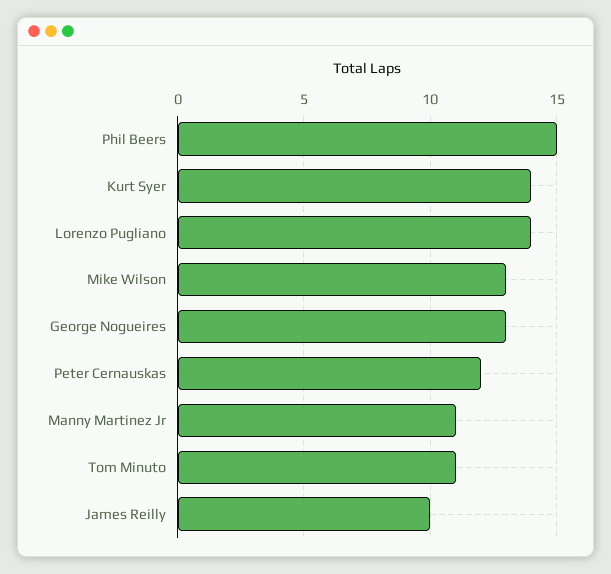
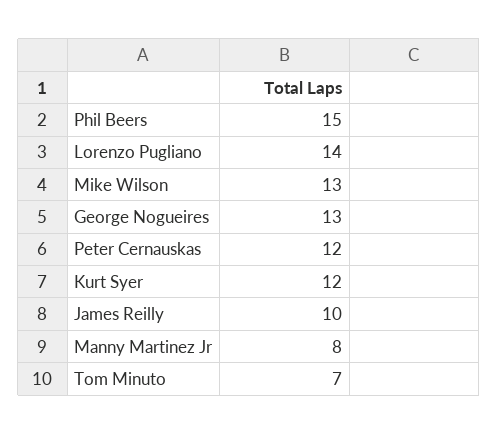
Kurt Syer: 14 -> 12
Manny Martinez Jr: 11 -> 8
Tom Minuto: 11 -> 7

